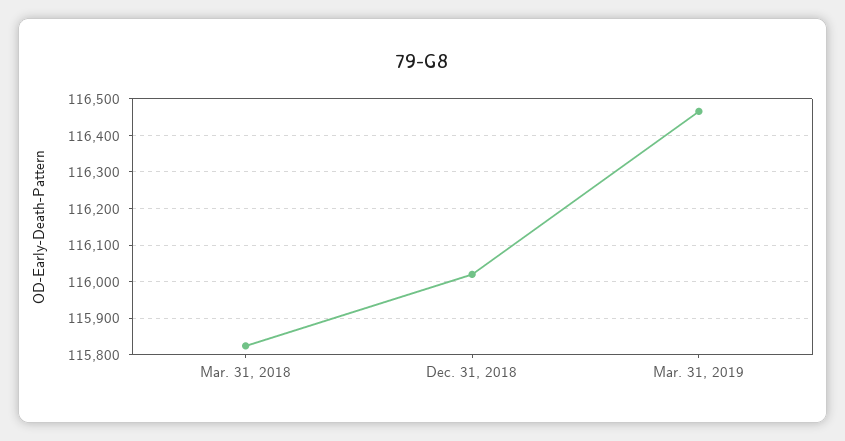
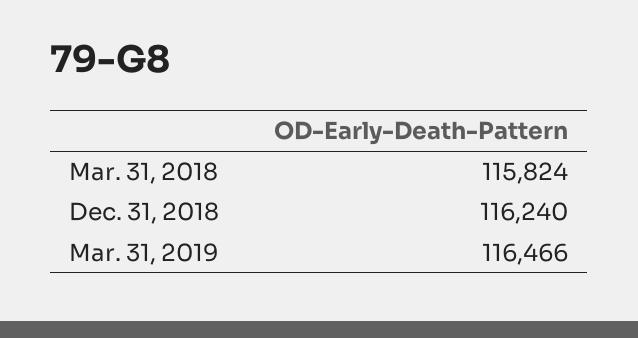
Dec. 31, 2018: 116020 -> 116240

